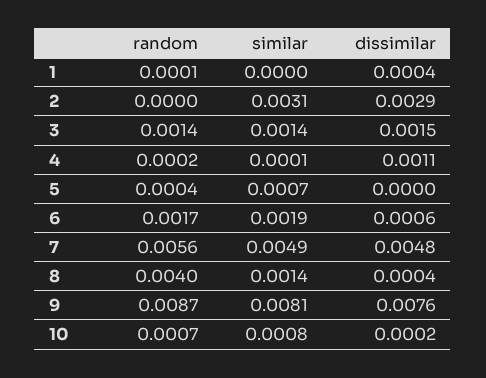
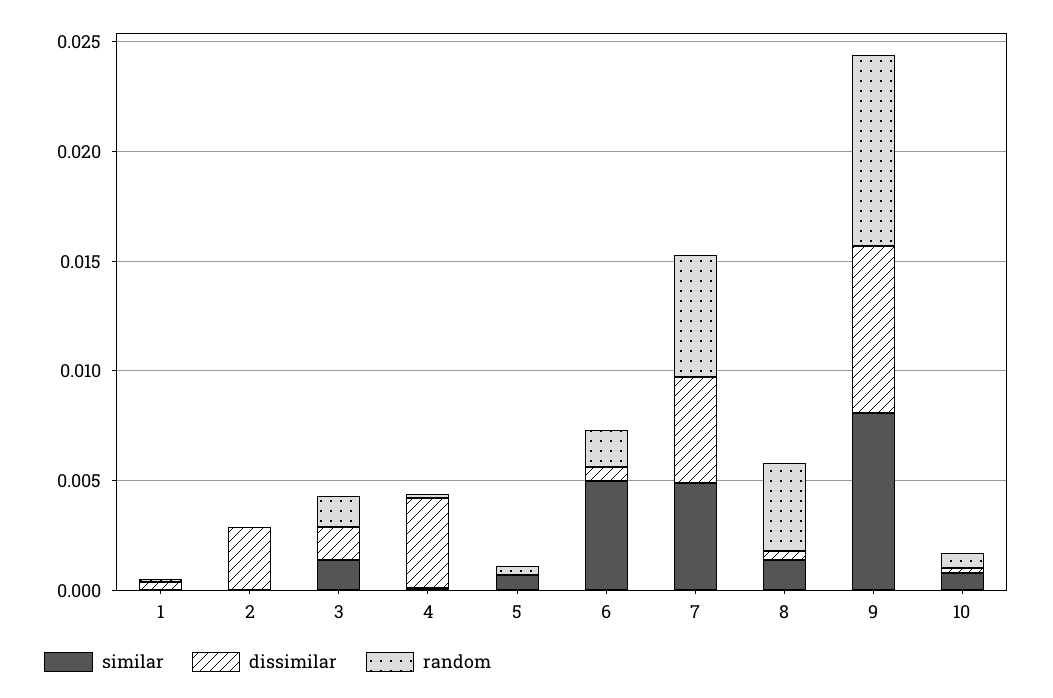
similar, 2: 0.0031 -> 0
dissimilar, 4: 0.0011 -> 0.004
similar, 6: 0.0019 -> 0.005

